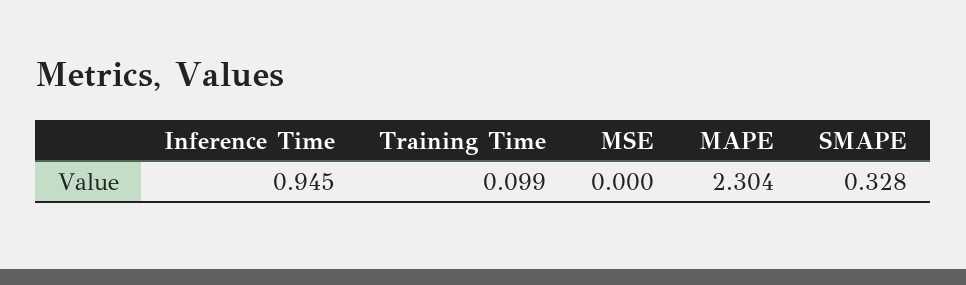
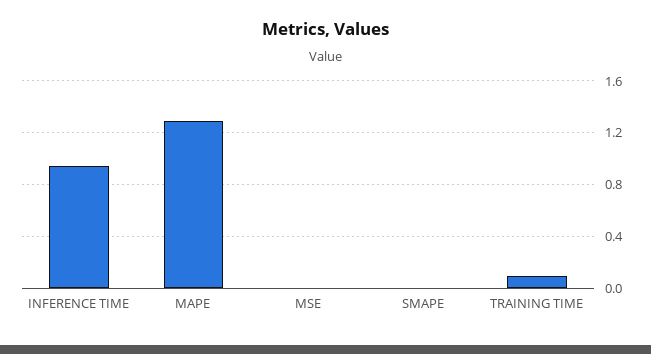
MAPE: 2.304 -> 1.3
SMAPE: 0.328 -> 0

